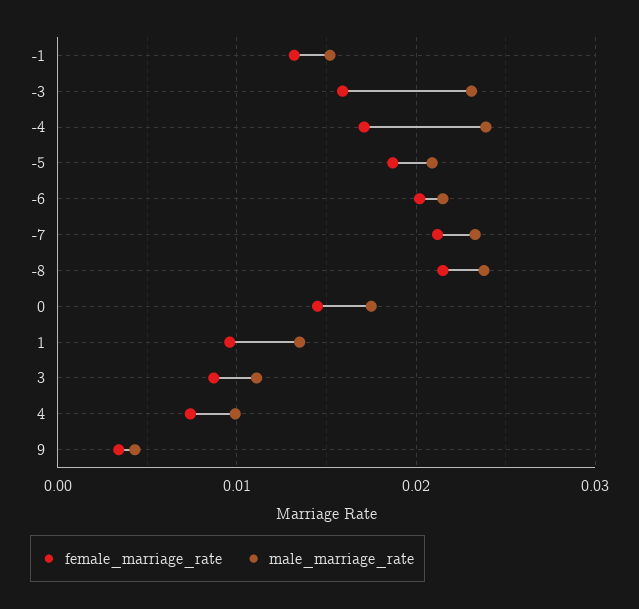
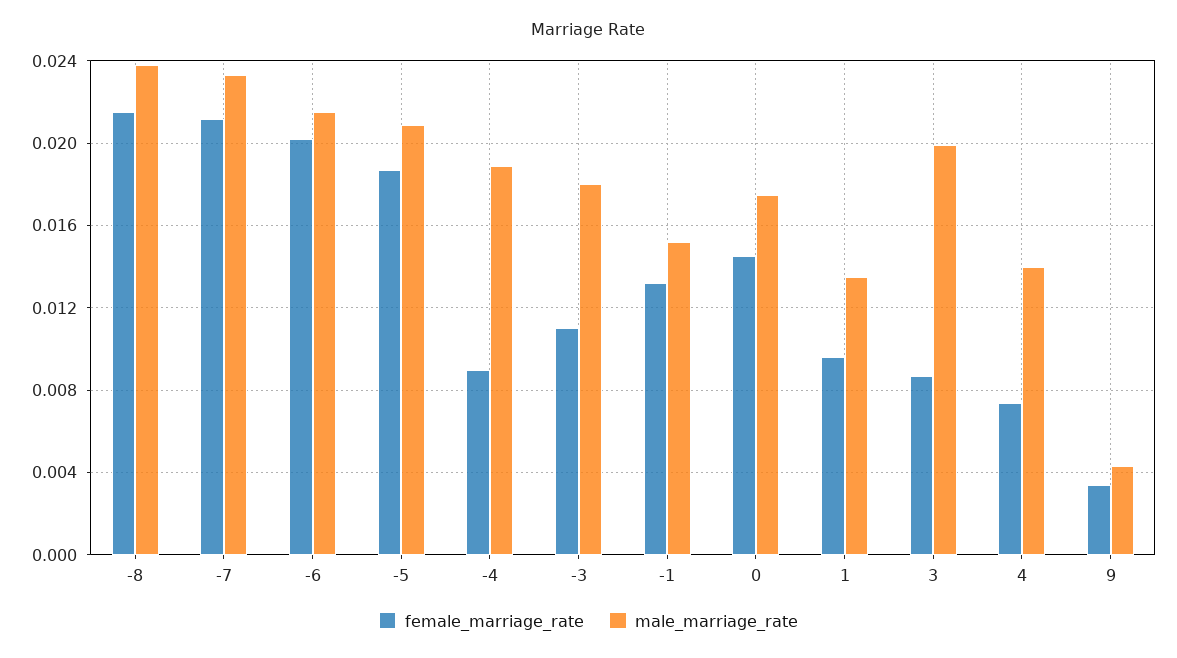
female_marriage_rate, -3: 0.016 -> 0.011
male_marriage_rate, -3: 0.023 -> 0.018
female_marriage_rate, -4: 0.017 -> 0.009
male_marriage_rate, -4: 0.024 -> 0.019
male_marriage_rate, 3: 0.011 -> 0.02
male_marriage_rate, 4: 0.01 -> 0.014

